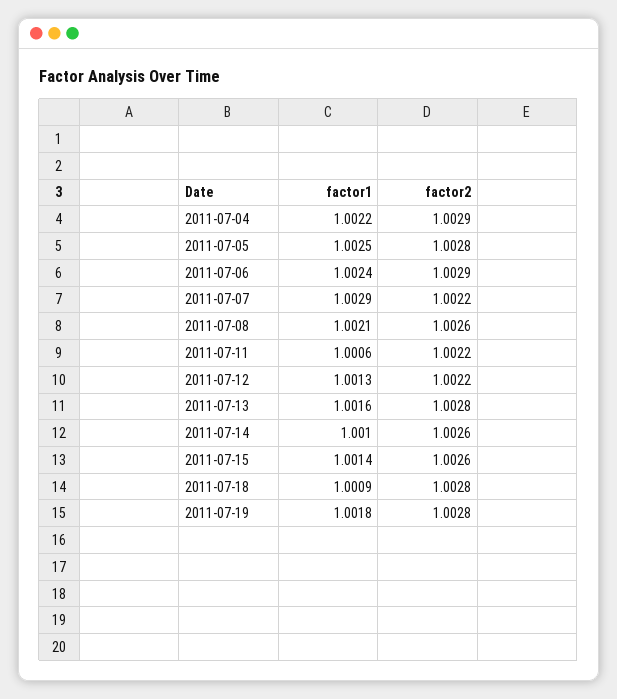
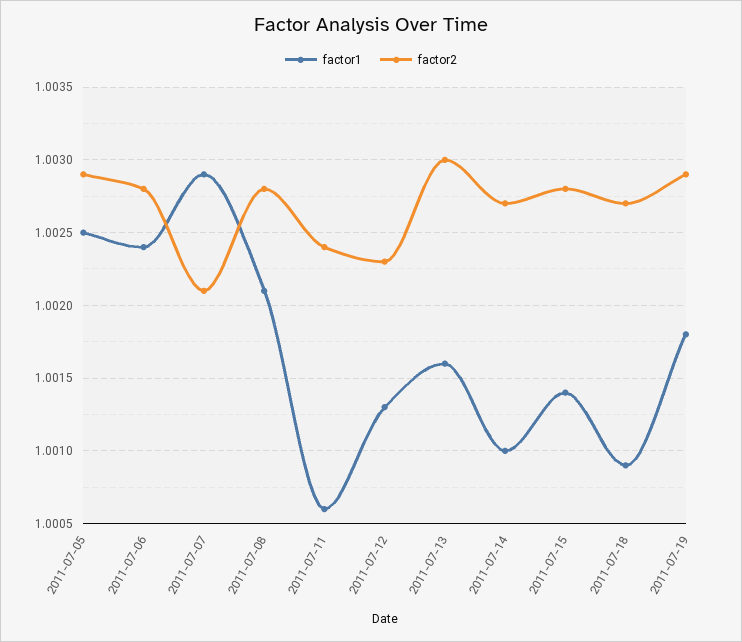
factor1, 2011-07-04: 1.0022 -> none
factor2, 2011-07-04: 1.0029 -> none
factor2, 2011-07-05: 1.0028 -> 1.0029
factor2, 2011-07-06: 1.0029 -> 1.0028
factor2, 2011-07-07: 1.0022 -> 1.0021
factor2, 2011-07-08: 1.0026 -> 1.0028
factor2, 2011-07-11: 1.0022 -> 1.0024
factor2, 2011-07-12: 1.0022 -> 1.0023
factor2, 2011-07-13: 1.0028 -> 1.003
factor2, 2011-07-14: 1.0026 -> 1.0027
factor2, 2011-07-15: 1.0026 -> 1.0028
factor2, 2011-07-18: 1.0028 -> 1.0027
factor2, 2011-07-19: 1.0028 -> 1.0029

